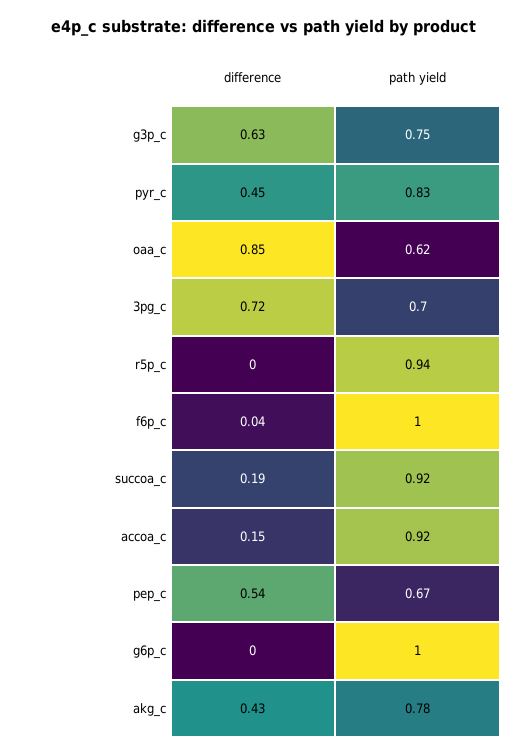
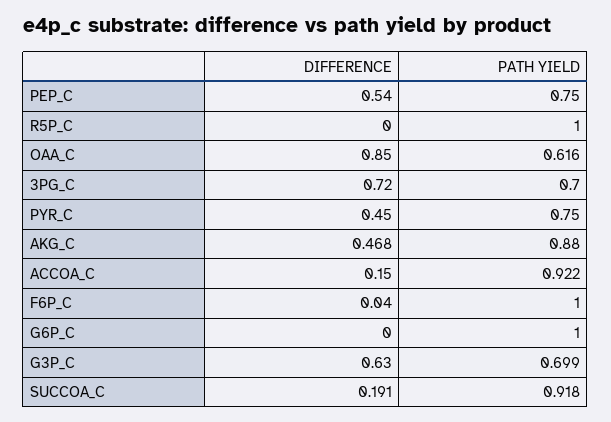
path yield, g3p_c: 0.75 -> 0.699
path yield, pyr_c: 0.83 -> 0.75
path yield, r5p_c: 0.94 -> 1
path yield, pep_c: 0.67 -> 0.75
difference, akg_c: 0.43 -> 0.468
path yield, akg_c: 0.78 -> 0.88

